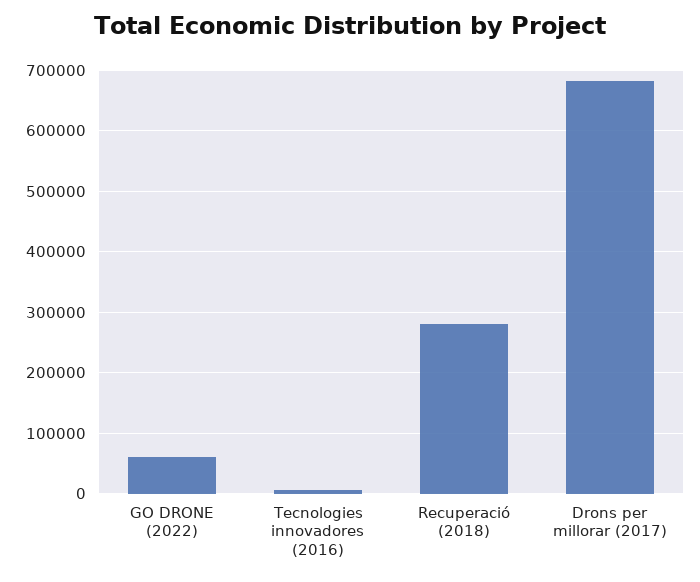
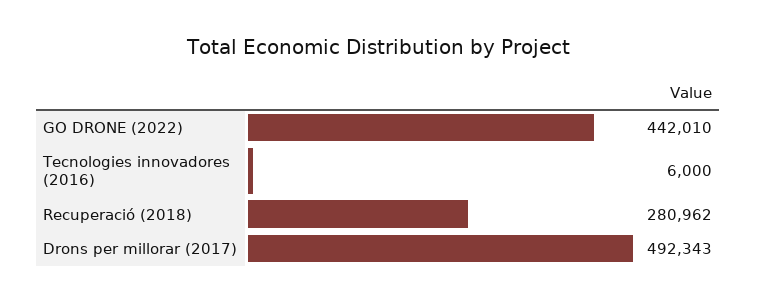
GO DRONE (2022): 60000 -> 442010
Drons per millorar (2017): 680000 -> 492343

